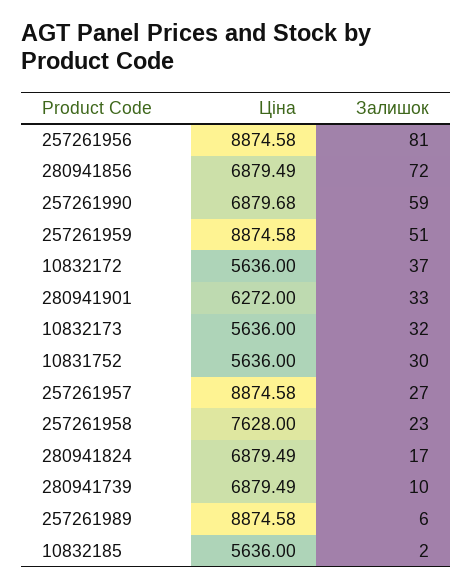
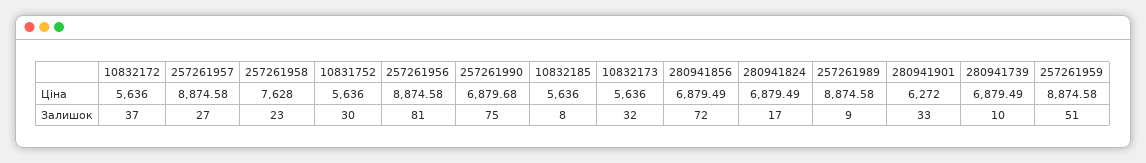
Залишок, 257261990: 59 -> 75
Залишок, 257261989: 6 -> 9
Залишок, 10832185: 2 -> 8

